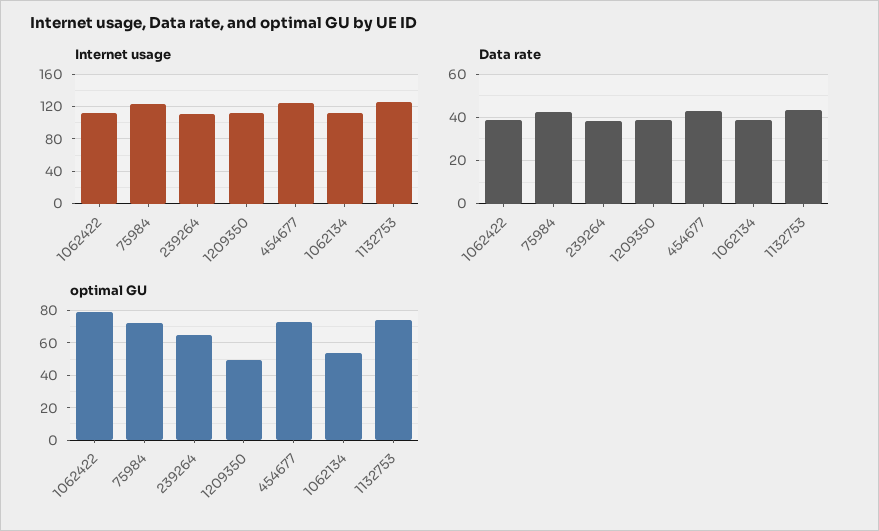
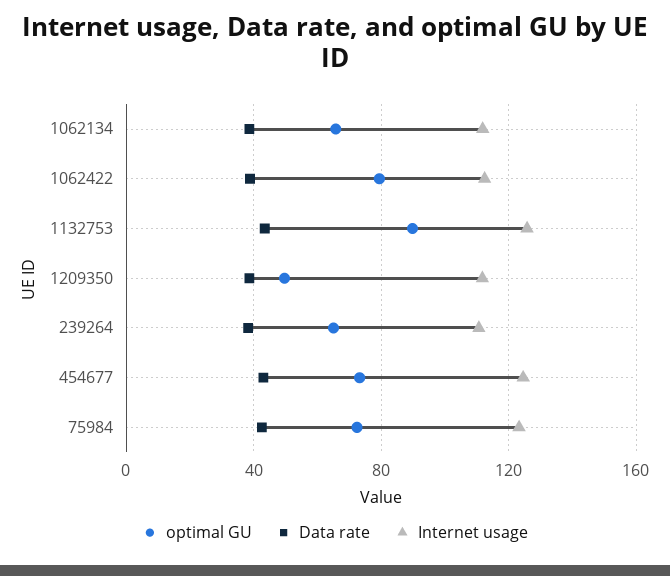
optimal GU, 1062134: 55 -> 65
optimal GU, 1132753: 75 -> 90

